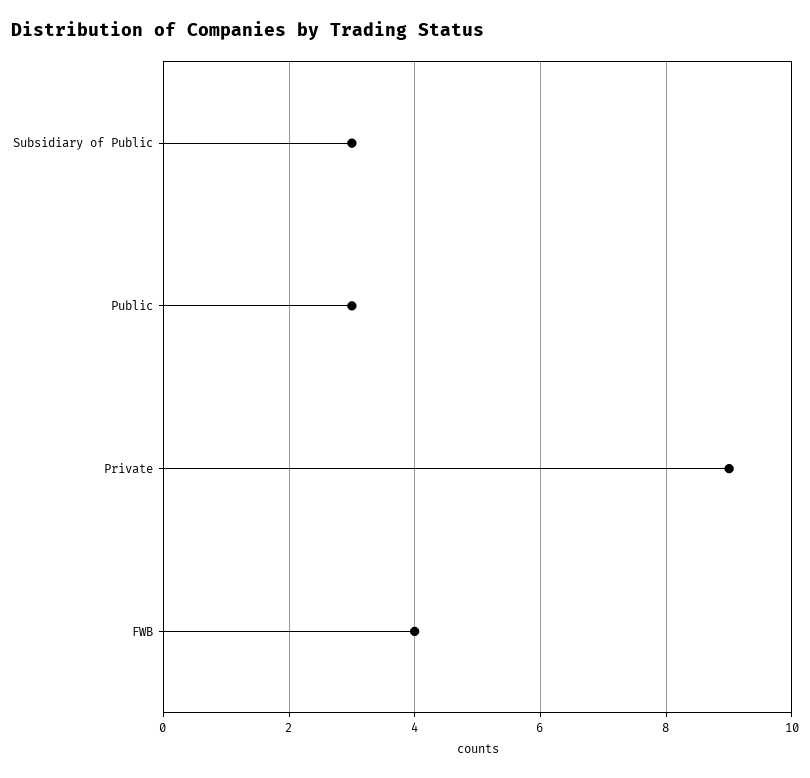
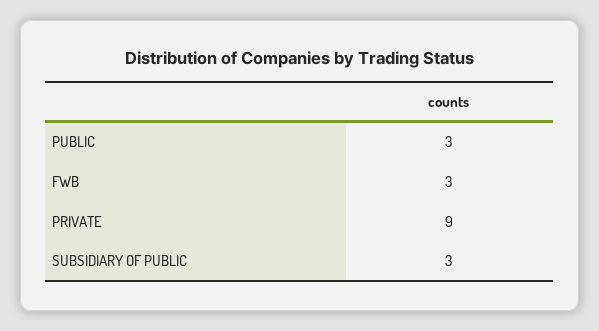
FWB: 4 -> 3

